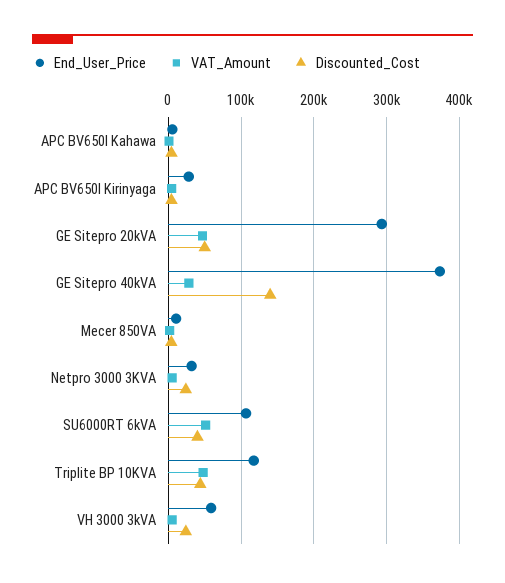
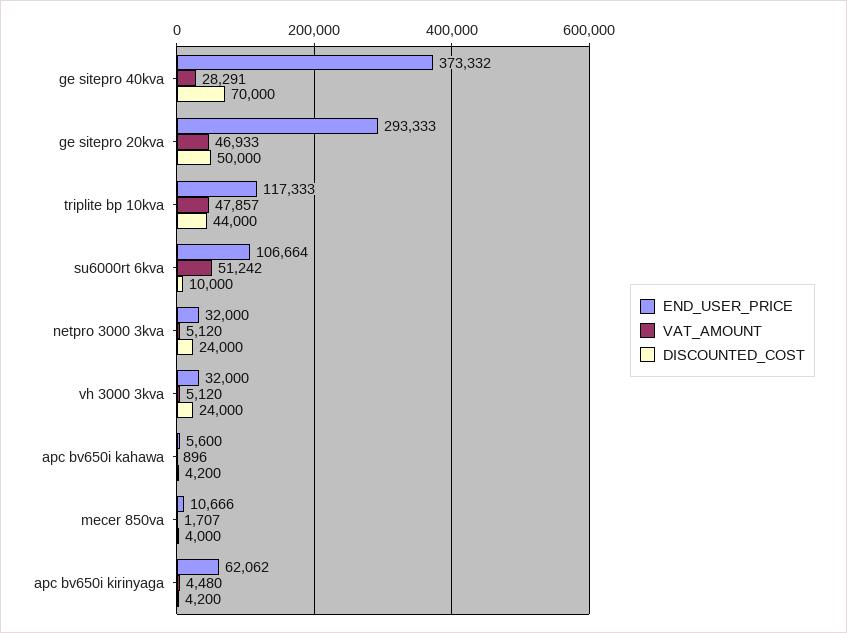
End_User_Price, APC BV650I Kirinyaga: 30000 -> 62062
Discounted_Cost, GE Sitepro 40kVA: 140000 -> 70000
Discounted_Cost, SU6000RT 6kVA: 40000 -> 10000
End_User_Price, VH 3000 3kVA: 60000 -> 32000

